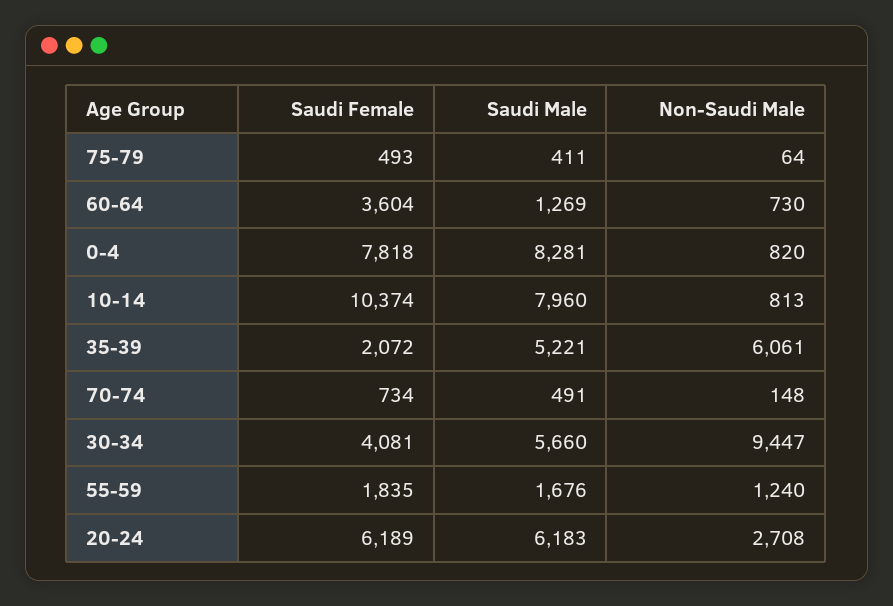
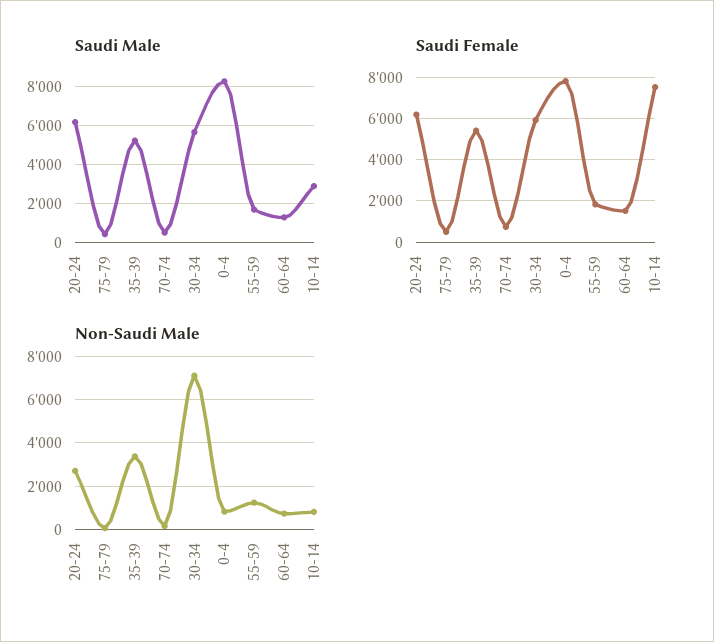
Saudi Female, 60-64: 3604 -> 1500
Saudi Female, 10-14: 10374 -> 7500
Saudi Male, 10-14: 7960 -> 3000
Saudi Female, 35-39: 2072 -> 5500
Non-Saudi Male, 35-39: 6061 -> 3500
Saudi Female, 30-34: 4081 -> 6000
Non-Saudi Male, 30-34: 9447 -> 7000

